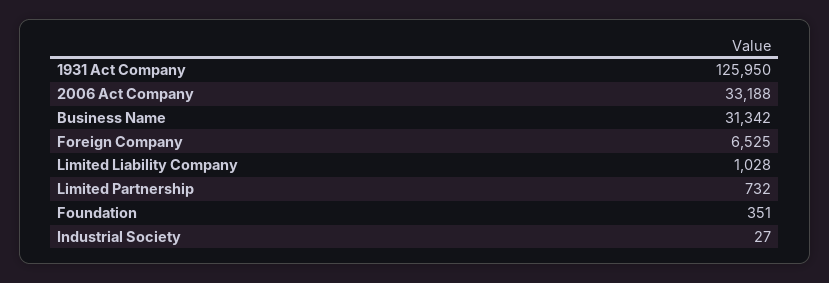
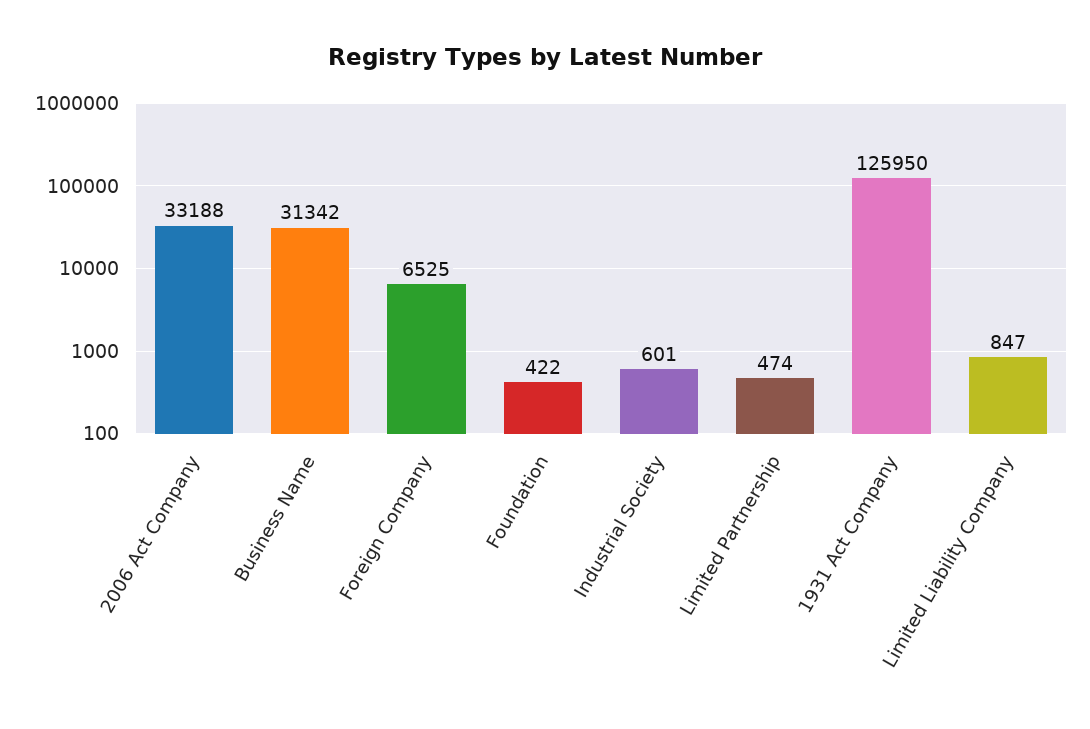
Limited Liability Company: 1028 -> 847
Limited Partnership: 732 -> 474
Foundation: 351 -> 422
Industrial Society: 27 -> 601

